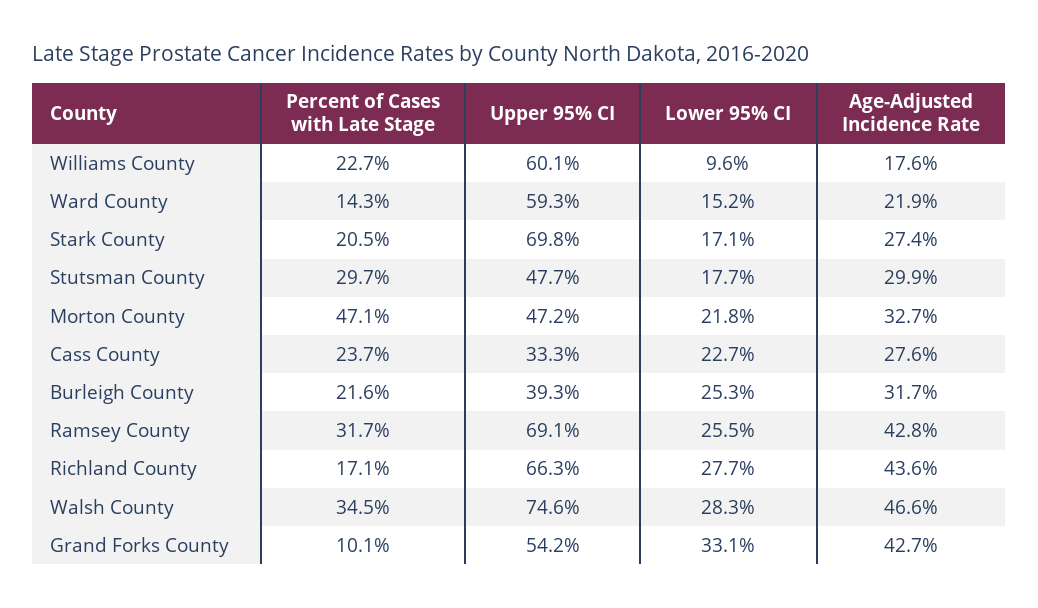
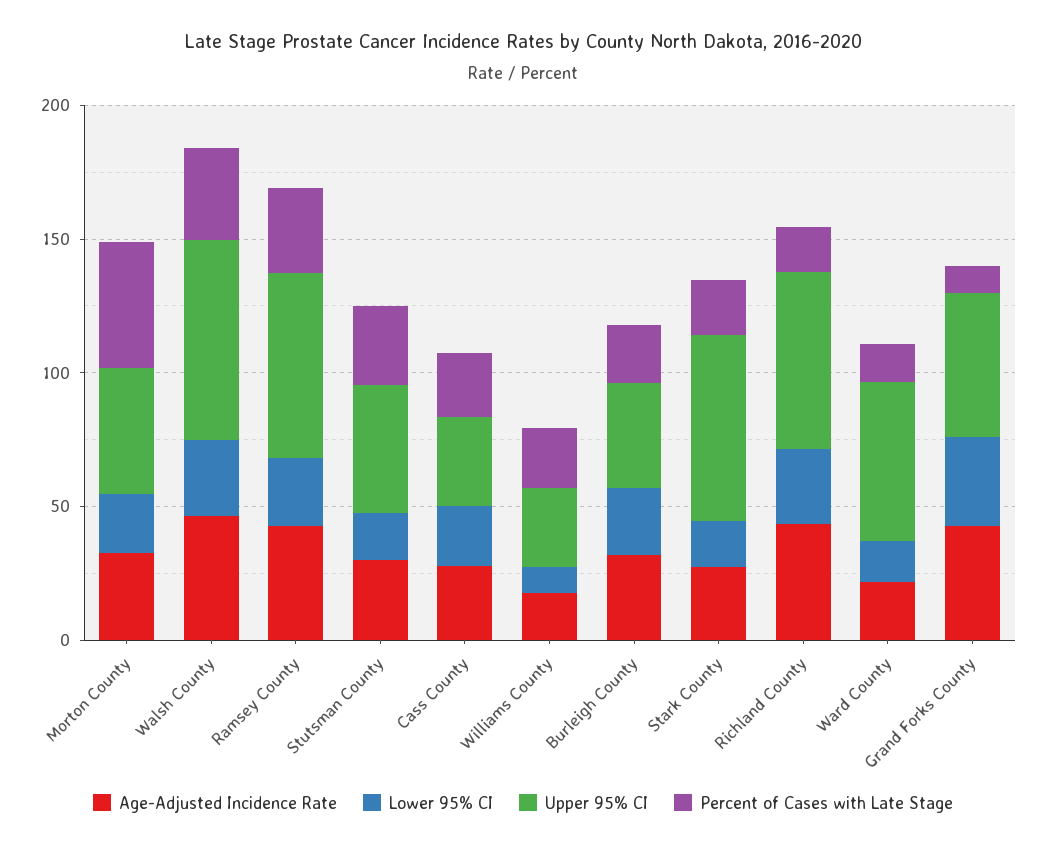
Upper 95% CI, Williams County: 60.1 -> 30

